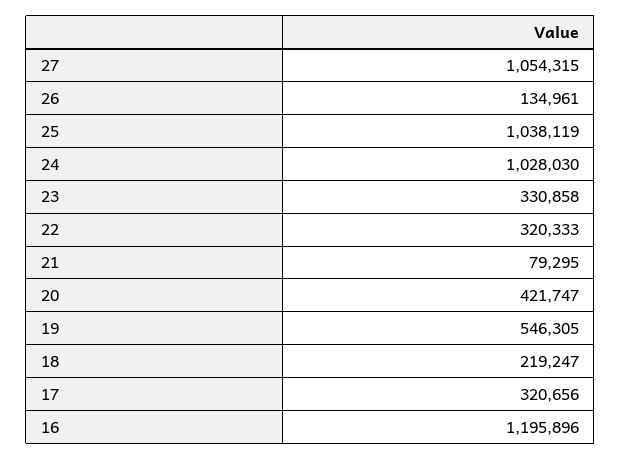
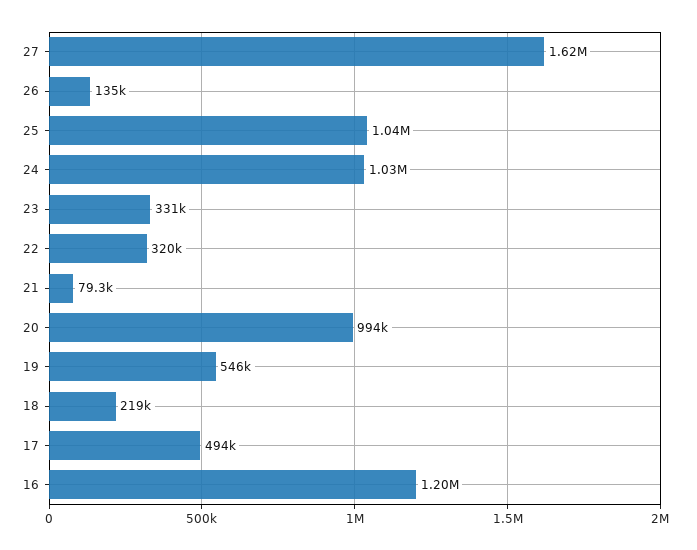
27: 1054315 -> 1620000
20: 421747 -> 994000
17: 320656 -> 494000

